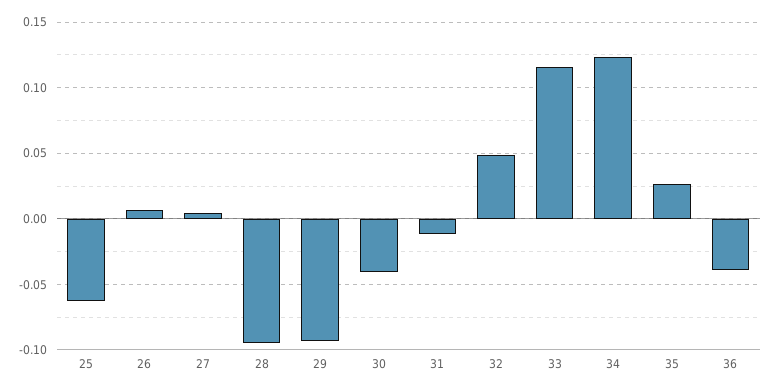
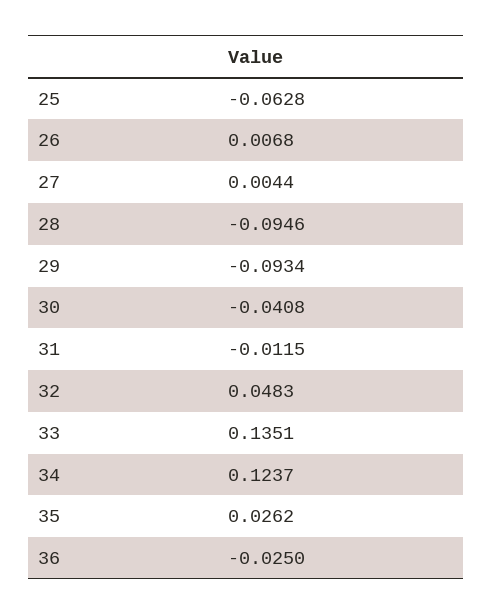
33: 0.115 -> 0.1351
36: -0.04 -> -0.025

